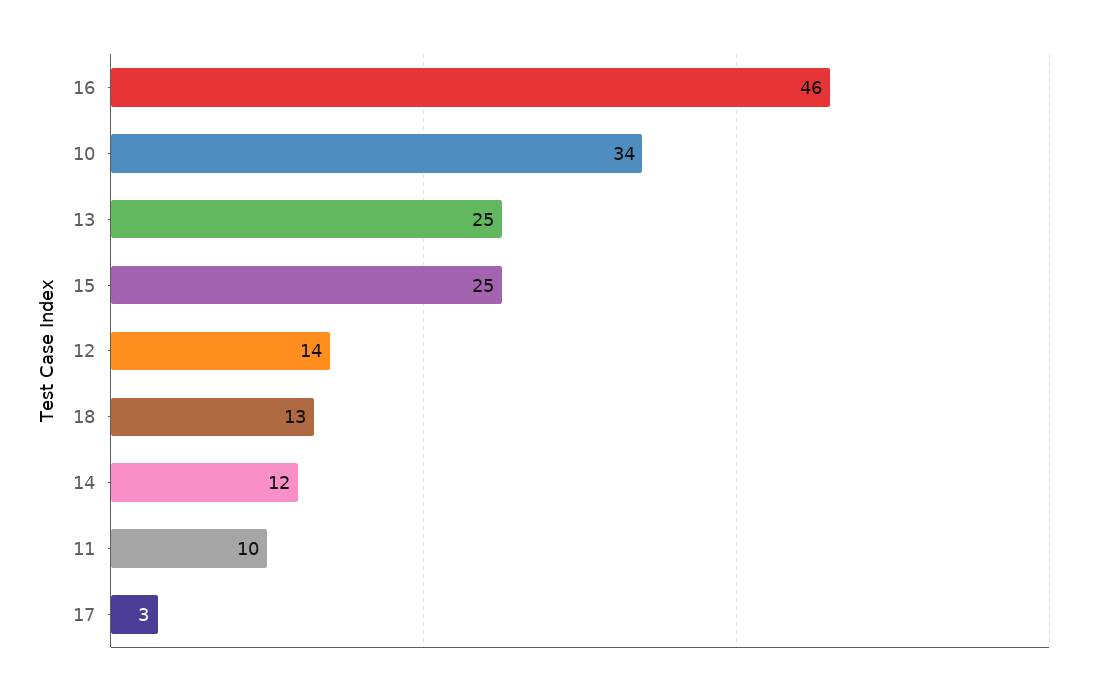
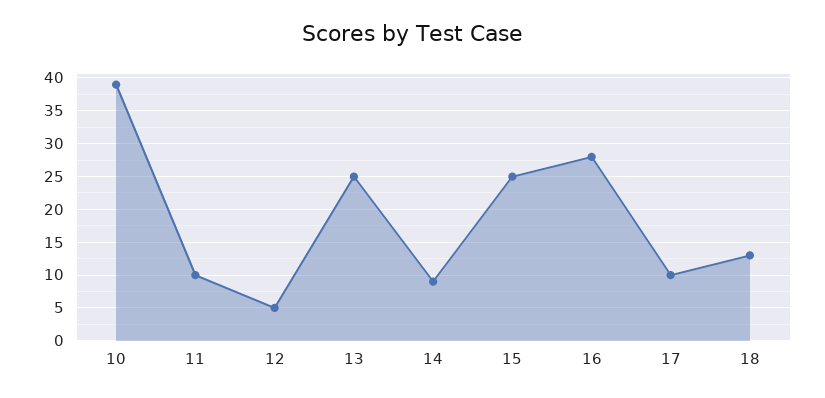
16: 46 -> 28
10: 34 -> 39
12: 14 -> 5
14: 12 -> 9
17: 3 -> 10

